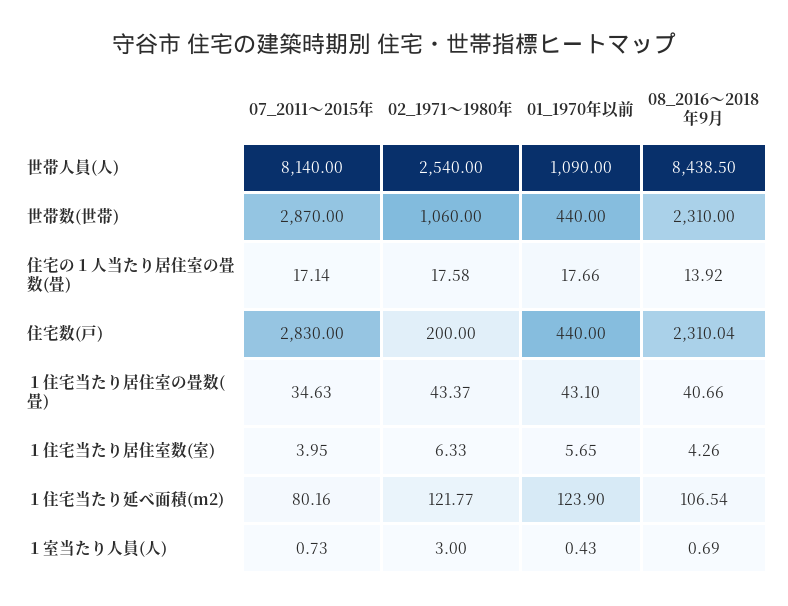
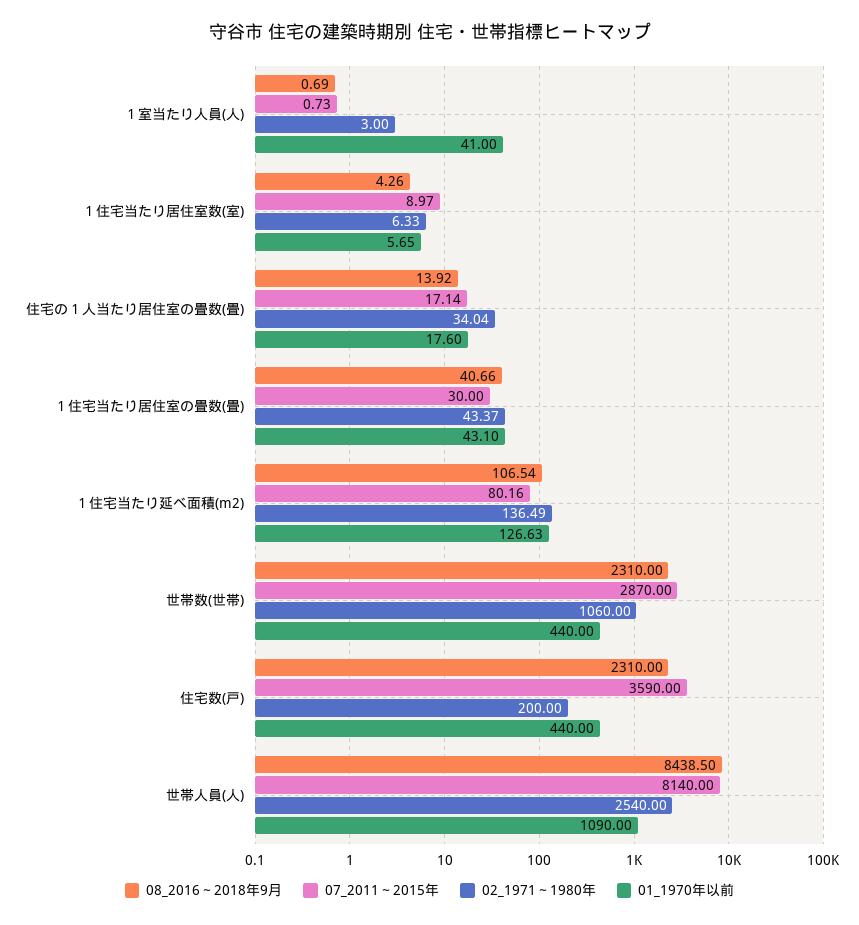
02_1971～1980年, 住宅の１人当たり居住室の畳数(畳): 17.58 -> 34.04
01_1970年以前, 住宅の１人当たり居住室の畳数(畳): 17.66 -> 17.6
07_2011～2015年, 住宅数(戸): 2830 -> 3590
08_2016～2018年9月, 住宅数(戸): 2310.04 -> 2310
07_2011～2015年, １住宅当たり居住室の畳数(畳): 34.63 -> 30
07_2011～2015年, １住宅当たり居住室数(室): 3.95 -> 8.97
02_1971～1980年, １住宅当たり延べ面積(m2): 121.77 -> 136.49
01_1970年以前, １住宅当たり延べ面積(m2): 123.9 -> 126.63
01_1970年以前, １室当たり人員(人): 0.43 -> 41

